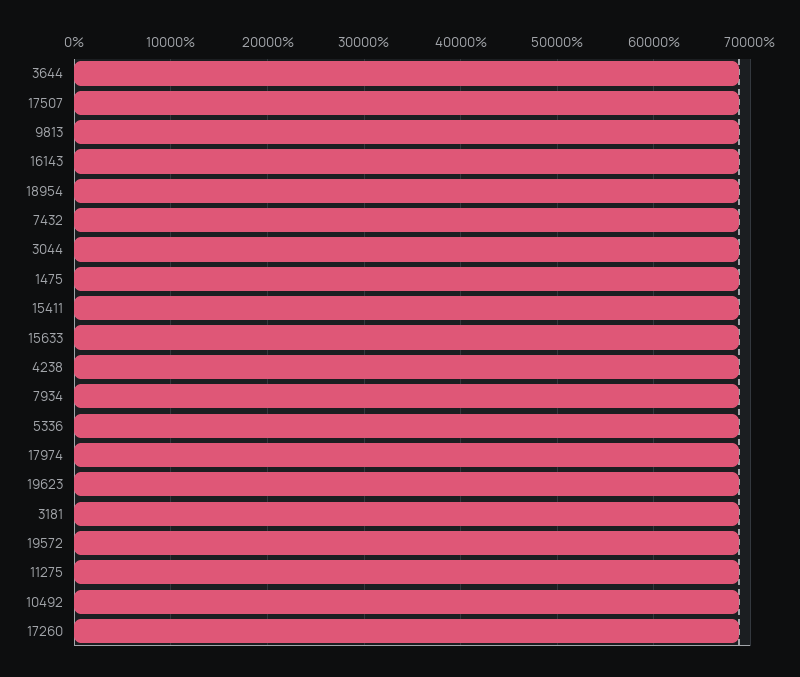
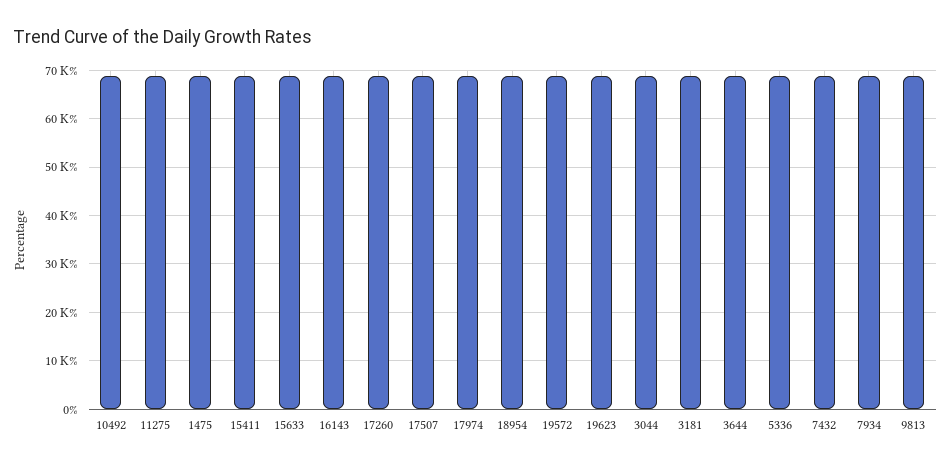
4238: 69000 -> none

